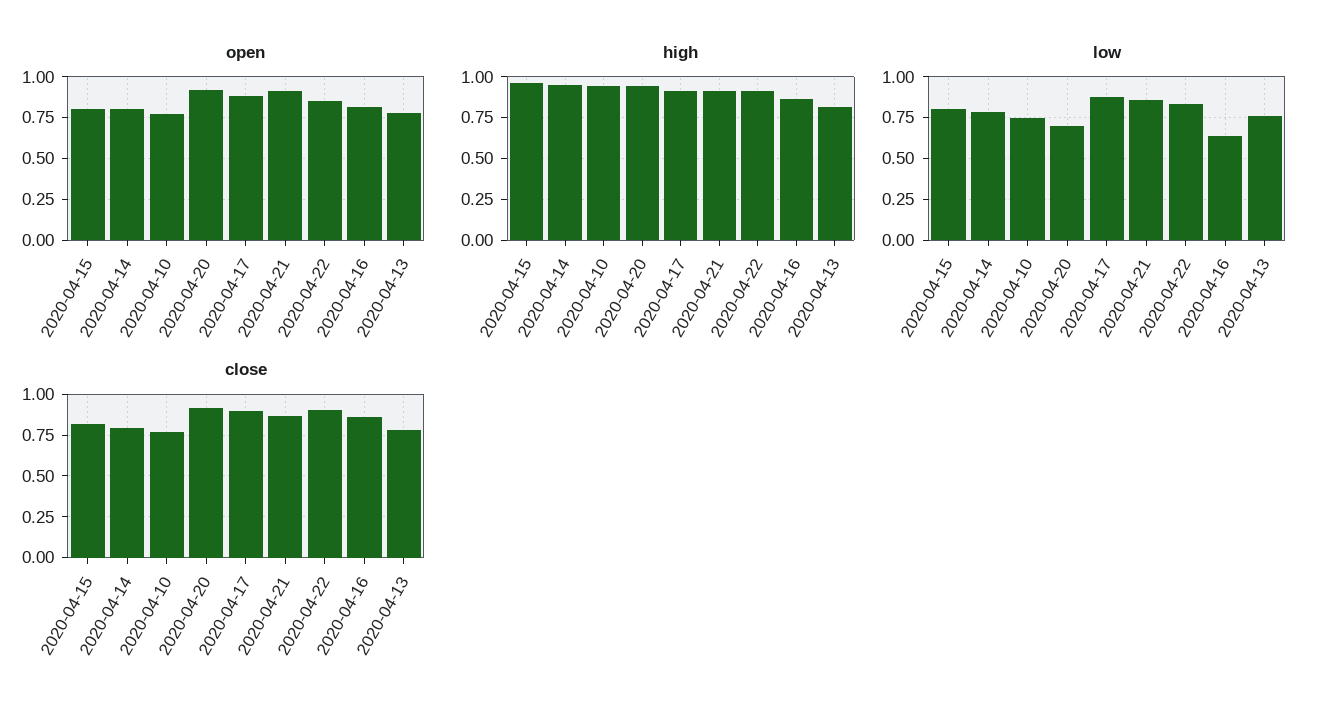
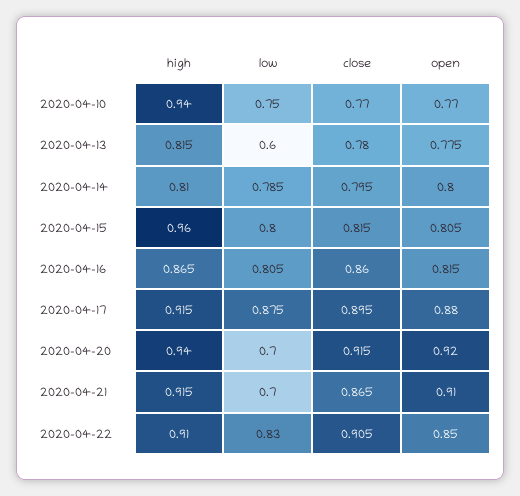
high, 2020-04-14: 0.95 -> 0.81
low, 2020-04-21: 0.85 -> 0.7
low, 2020-04-16: 0.65 -> 0.805
low, 2020-04-13: 0.75 -> 0.6

